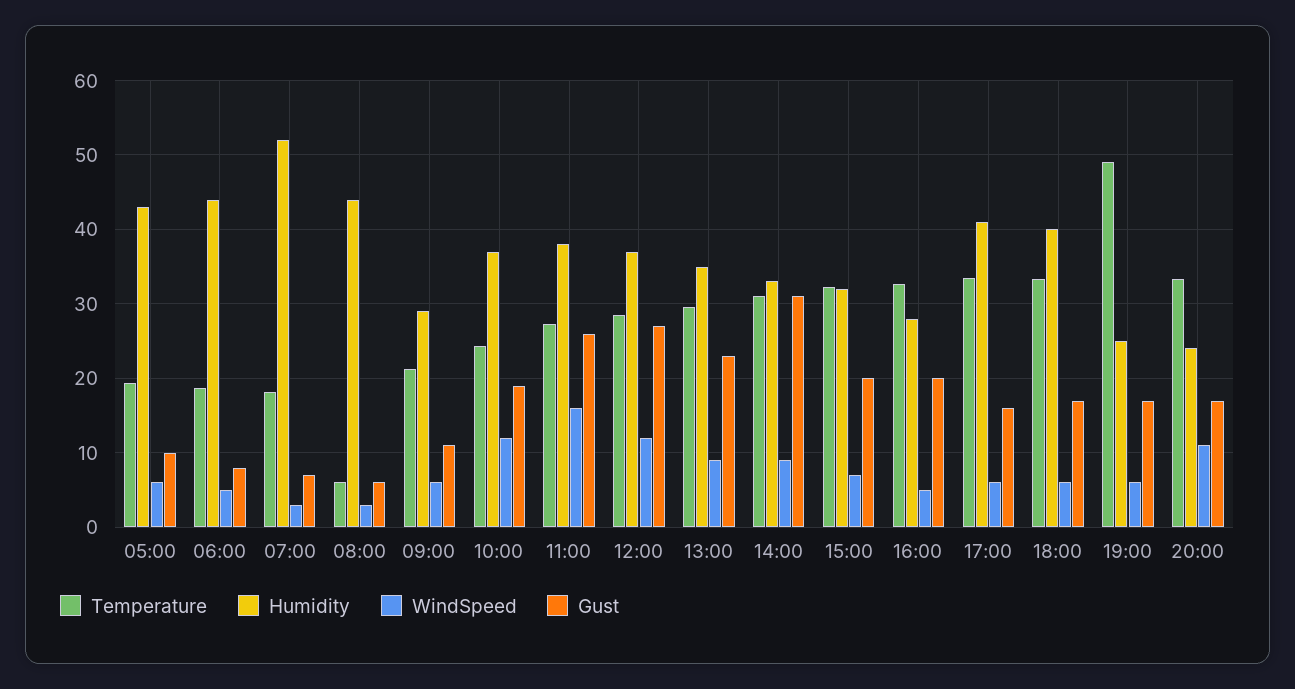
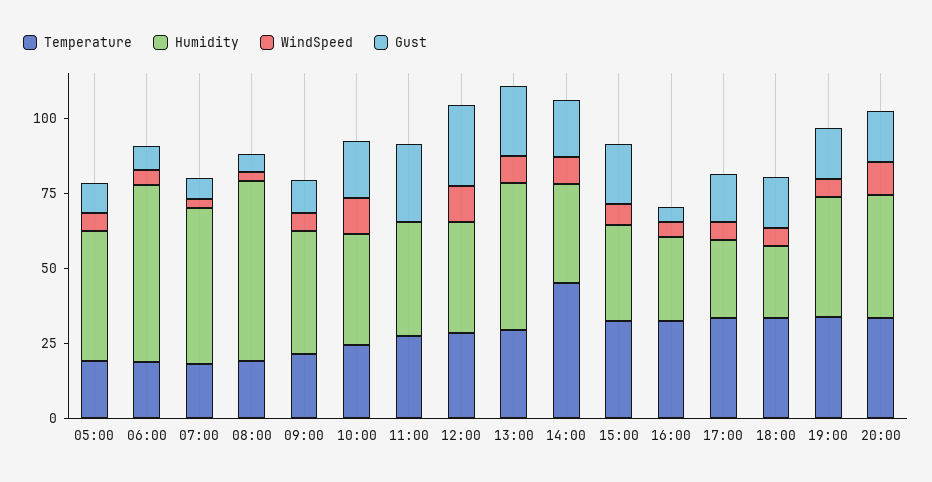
Humidity, 06:00: 44 -> 60
Temperature, 08:00: 6 -> 20
Humidity, 08:00: 44 -> 60
Humidity, 09:00: 29 -> 40
WindSpeed, 11:00: 16 -> 0
Humidity, 13:00: 35 -> 50
Temperature, 14:00: 31 -> 45
Gust, 14:00: 31 -> 20
Gust, 16:00: 20 -> 5
Humidity, 17:00: 41 -> 25
Humidity, 18:00: 40 -> 25
Temperature, 19:00: 49 -> 35
Humidity, 19:00: 25 -> 40
Humidity, 20:00: 24 -> 40

